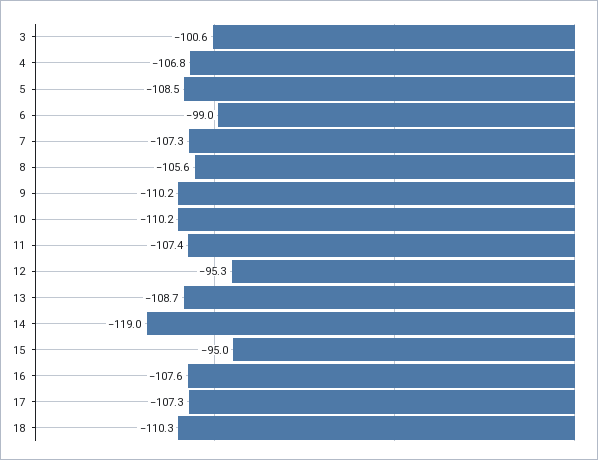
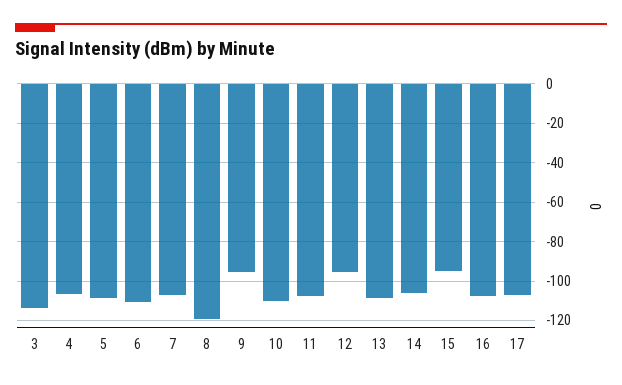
3: -100.6 -> -115
6: -99 -> -110
8: -105.6 -> -120
9: -110.2 -> -95
14: -119 -> -105
18: -110.3 -> none

